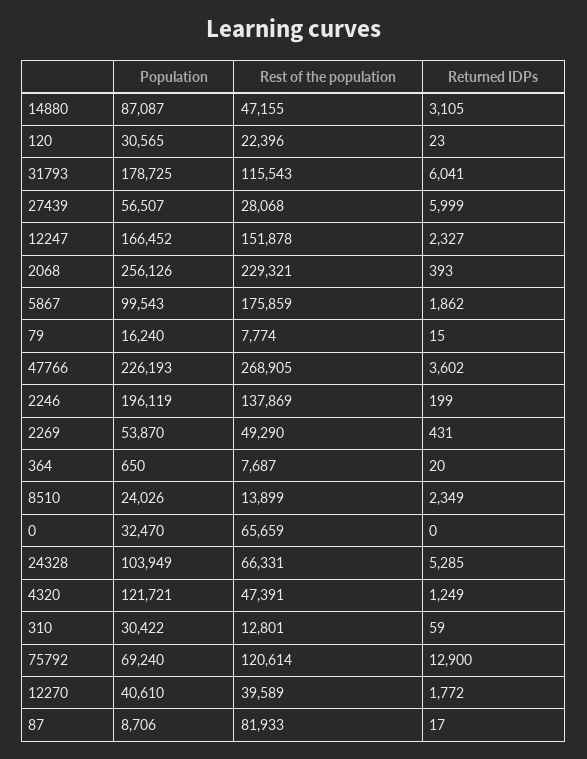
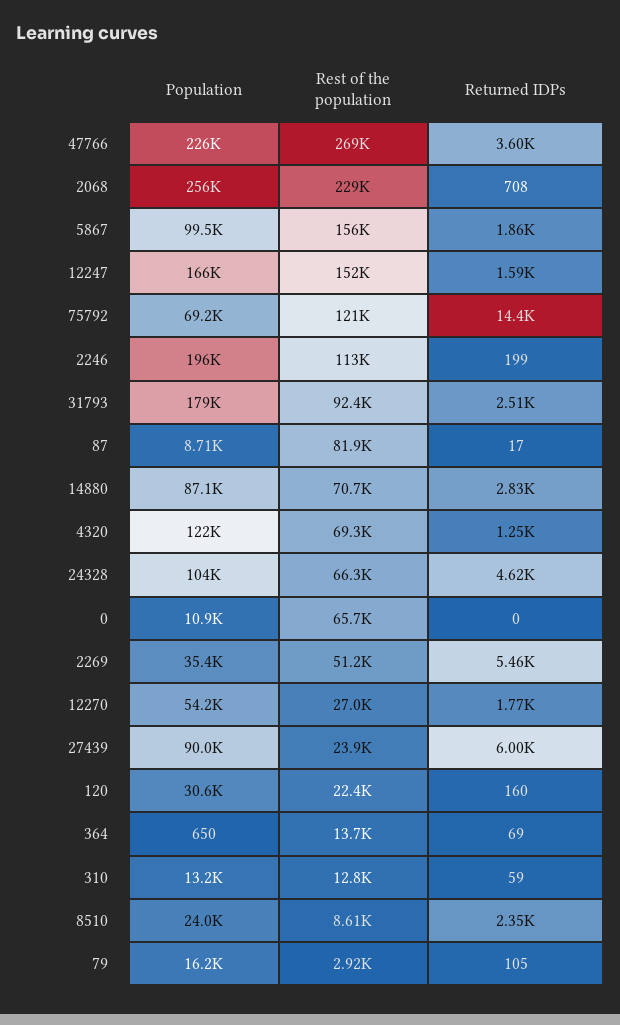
Rest of the population, 14880: 47155 -> 70700
Returned IDPs, 14880: 3105 -> 2830
Returned IDPs, 120: 23 -> 160
Rest of the population, 31793: 115543 -> 92400
Returned IDPs, 31793: 6041 -> 2510
Population, 27439: 56507 -> 90000
Rest of the population, 27439: 28068 -> 23900
Returned IDPs, 12247: 2327 -> 1590
Returned IDPs, 2068: 393 -> 708
Rest of the population, 5867: 175859 -> 156000
Rest of the population, 79: 7774 -> 2920
Returned IDPs, 79: 15 -> 105
Rest of the population, 2246: 137869 -> 113000
Population, 2269: 53870 -> 35400
Rest of the population, 2269: 49290 -> 51200
Returned IDPs, 2269: 431 -> 5460
Rest of the population, 364: 7687 -> 13700
Returned IDPs, 364: 20 -> 69
Rest of the population, 8510: 13899 -> 8610
Population, 0: 32470 -> 10900
Returned IDPs, 24328: 5285 -> 4620
Rest of the population, 4320: 47391 -> 69300
Population, 310: 30422 -> 13200
Returned IDPs, 75792: 12900 -> 14400
Population, 12270: 40610 -> 54200
Rest of the population, 12270: 39589 -> 27000

